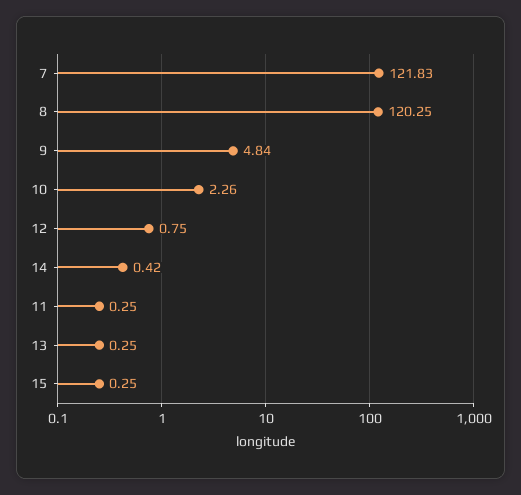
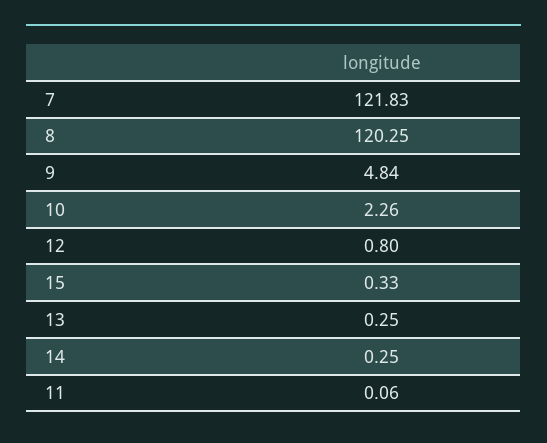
12: 0.75 -> 0.8
14: 0.42 -> 0.25
11: 0.25 -> 0.06
15: 0.25 -> 0.33

